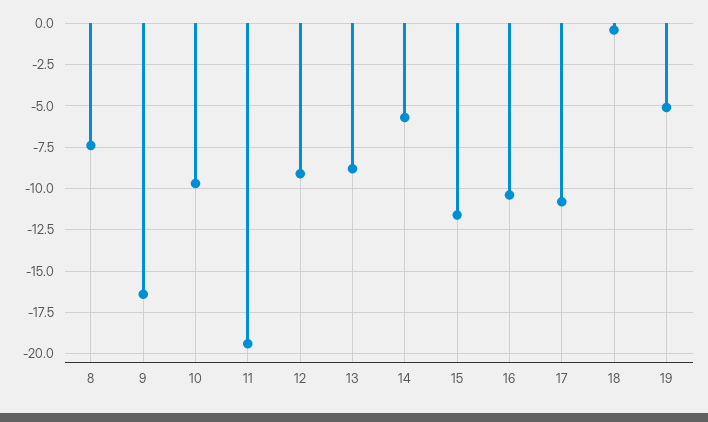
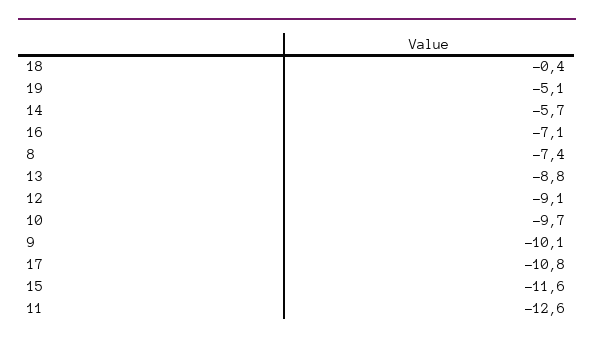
9: -16.5 -> -10.1
11: -19.5 -> -12.6
16: -10.5 -> -7.1

